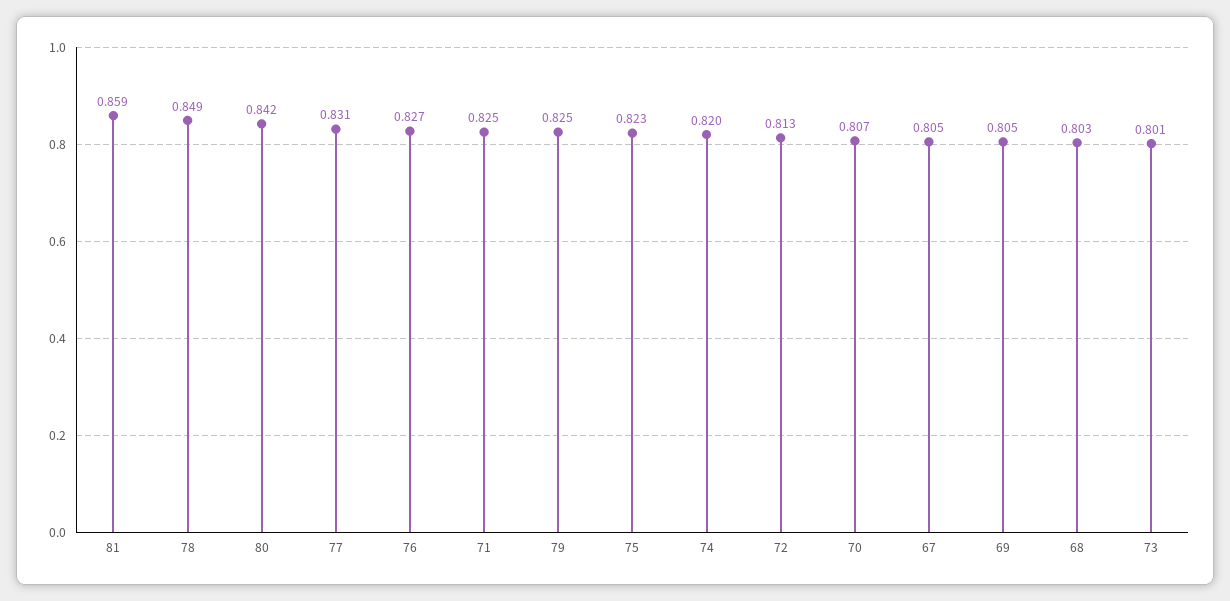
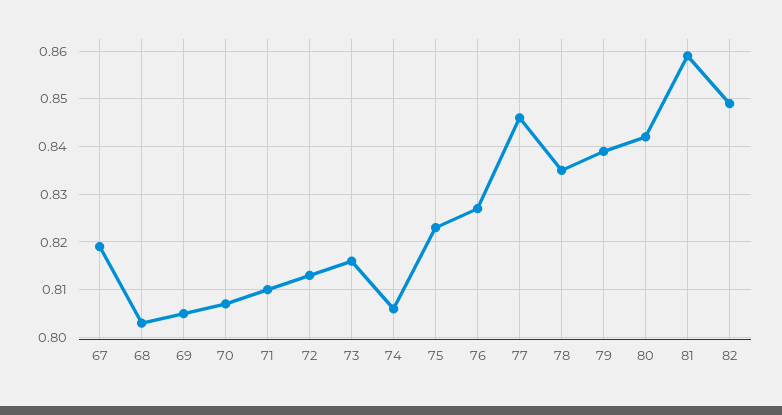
78: 0.849 -> 0.835
77: 0.831 -> 0.845
71: 0.825 -> 0.81
79: 0.825 -> 0.84
74: 0.82 -> 0.805
67: 0.805 -> 0.82
73: 0.801 -> 0.815
82: none -> 0.85

